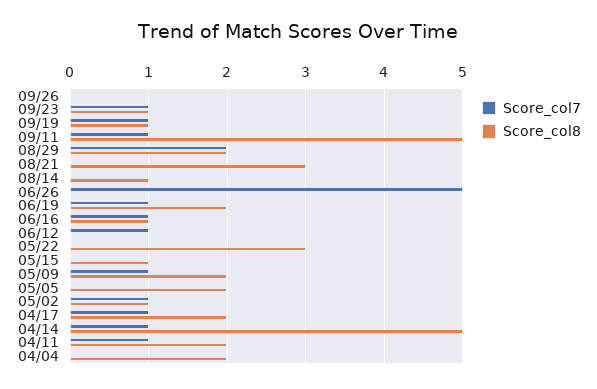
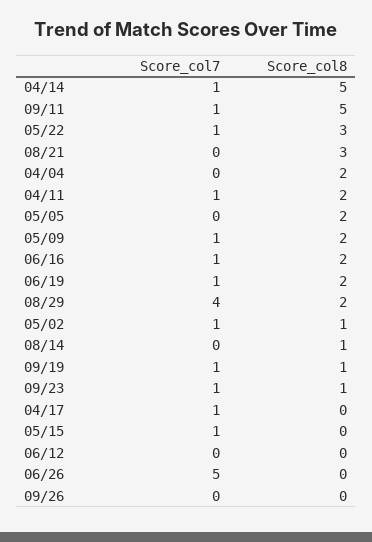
Score_col7, 08/29: 2 -> 4
Score_col8, 06/16: 1 -> 2
Score_col7, 06/12: 1 -> 0
Score_col7, 05/22: 0 -> 1
Score_col7, 05/15: 0 -> 1
Score_col8, 05/15: 1 -> 0
Score_col8, 04/17: 2 -> 0

